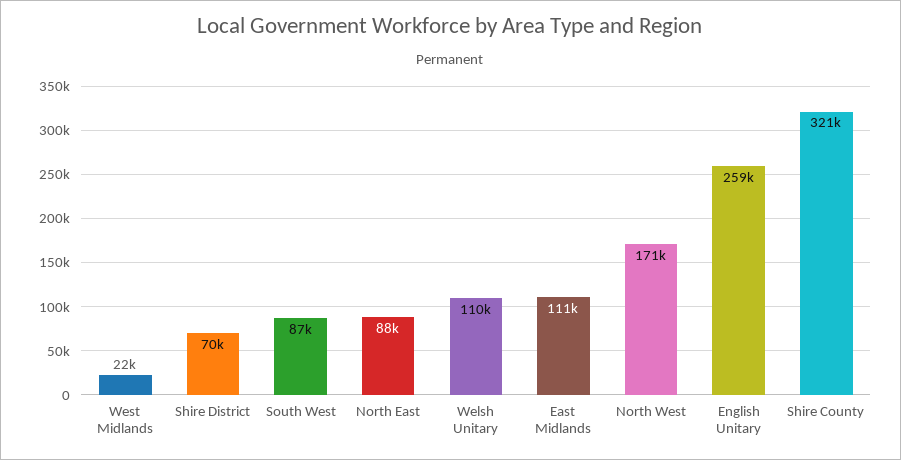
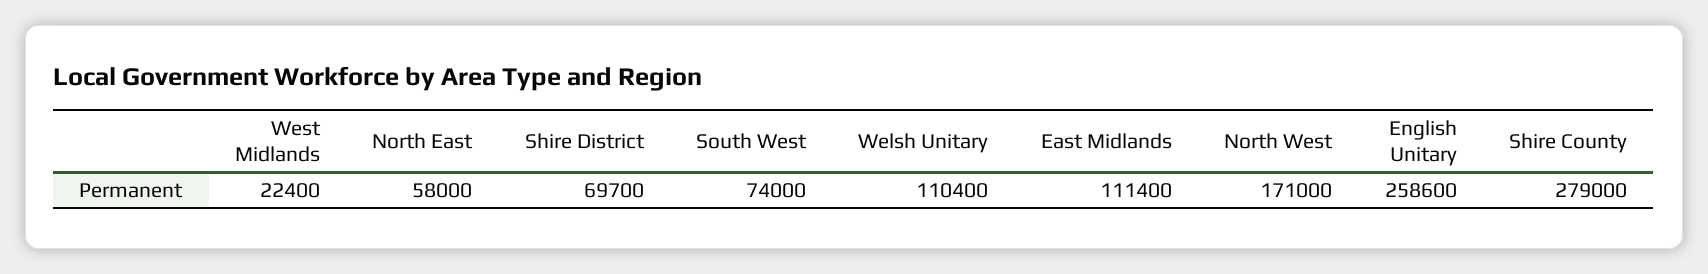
South West: 87000 -> 74000
North East: 88000 -> 58000
Shire County: 321000 -> 279000

